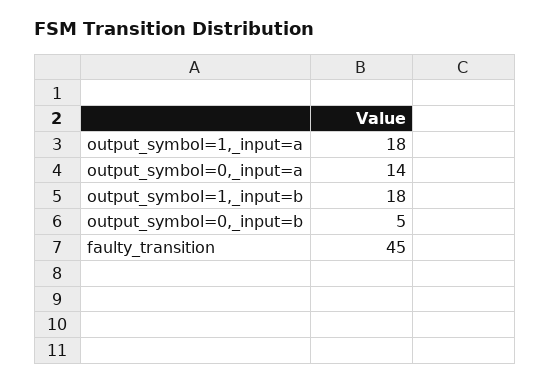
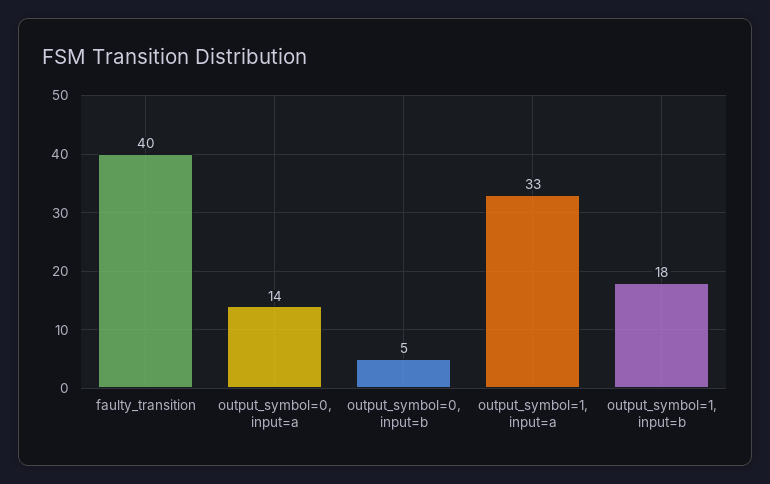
output_symbol=1,_input=a: 18 -> 33
faulty_transition: 45 -> 40

